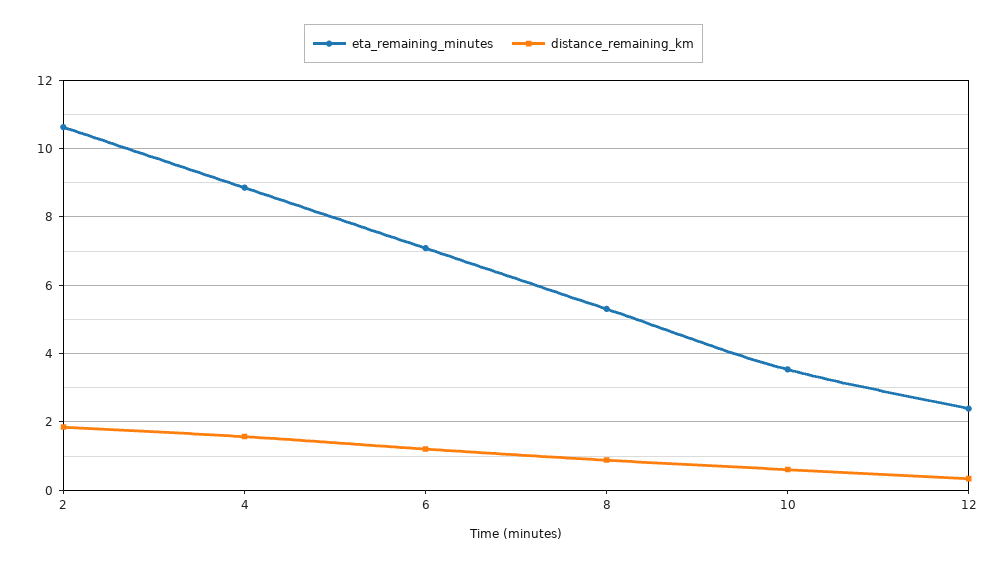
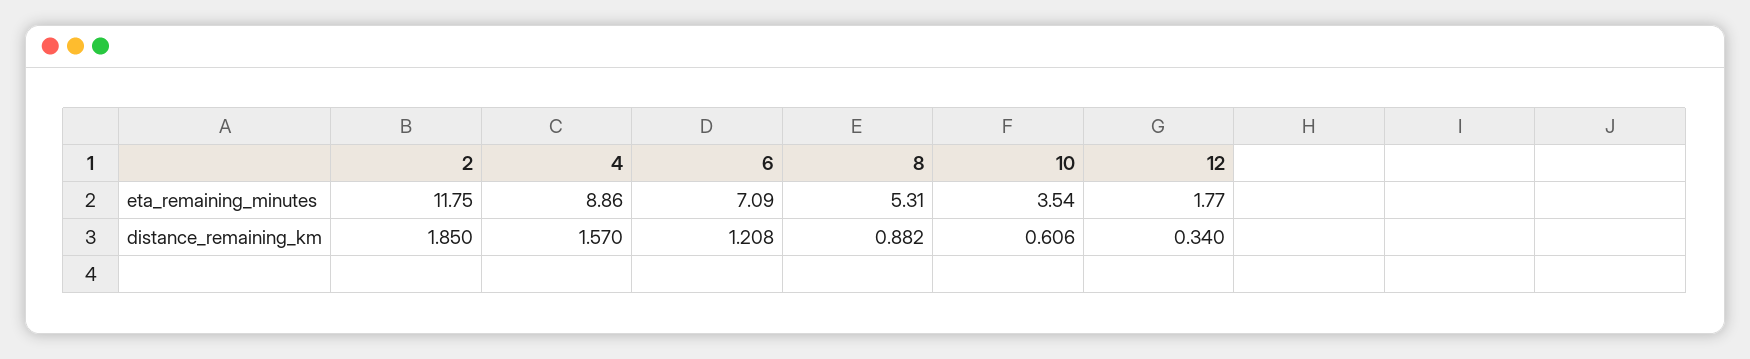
eta_remaining_minutes, 2: 10.6 -> 11.75
eta_remaining_minutes, 12: 2.4 -> 1.77

